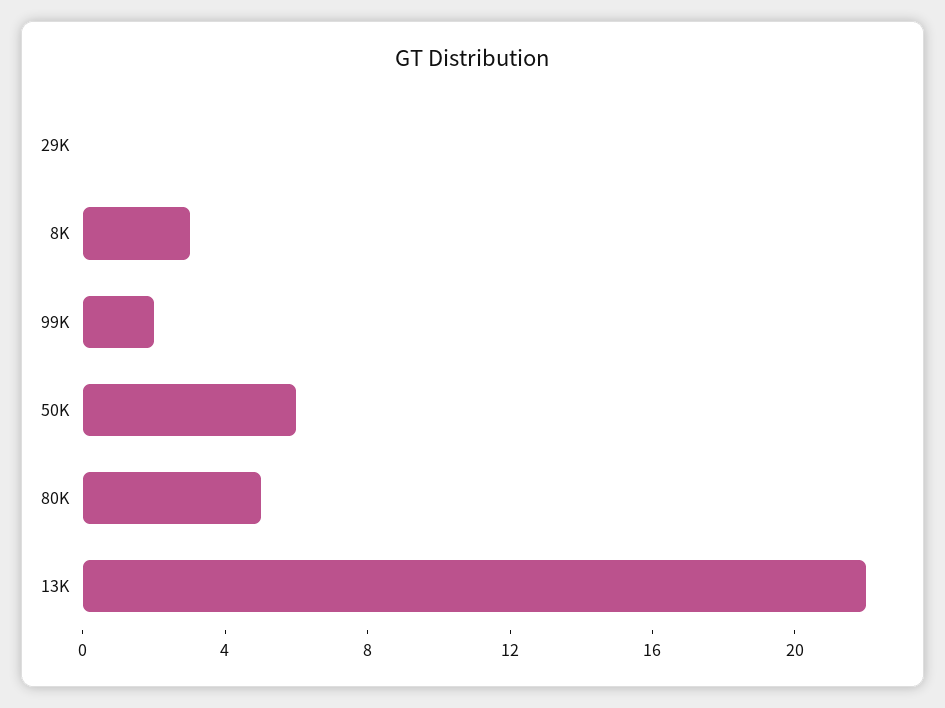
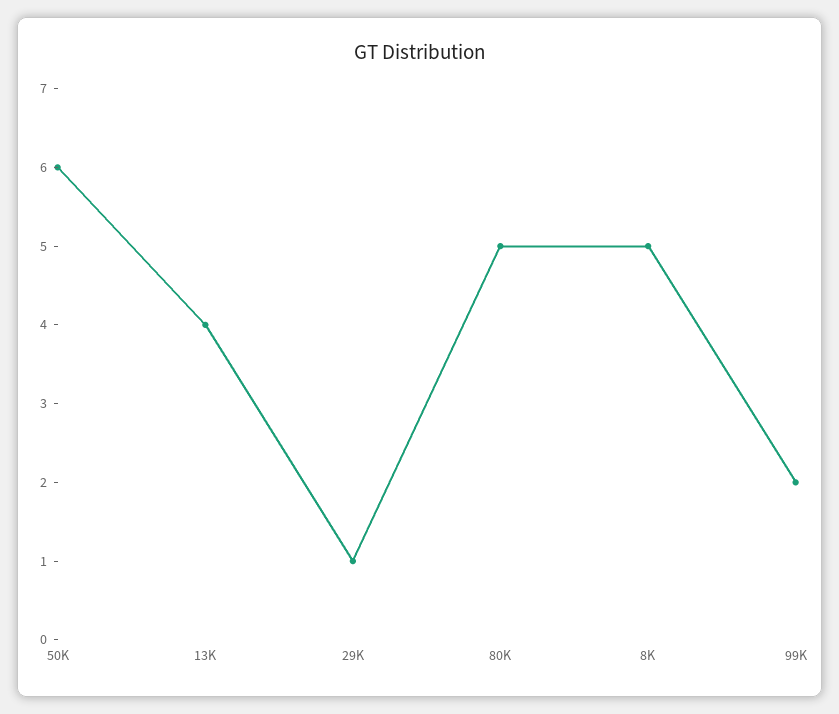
29K: 0 -> 1
8K: 3 -> 5
13K: 22 -> 4

